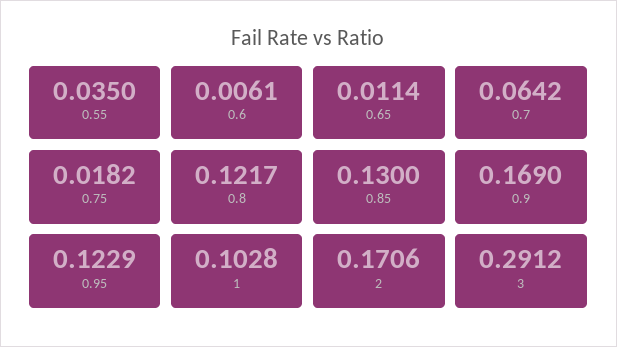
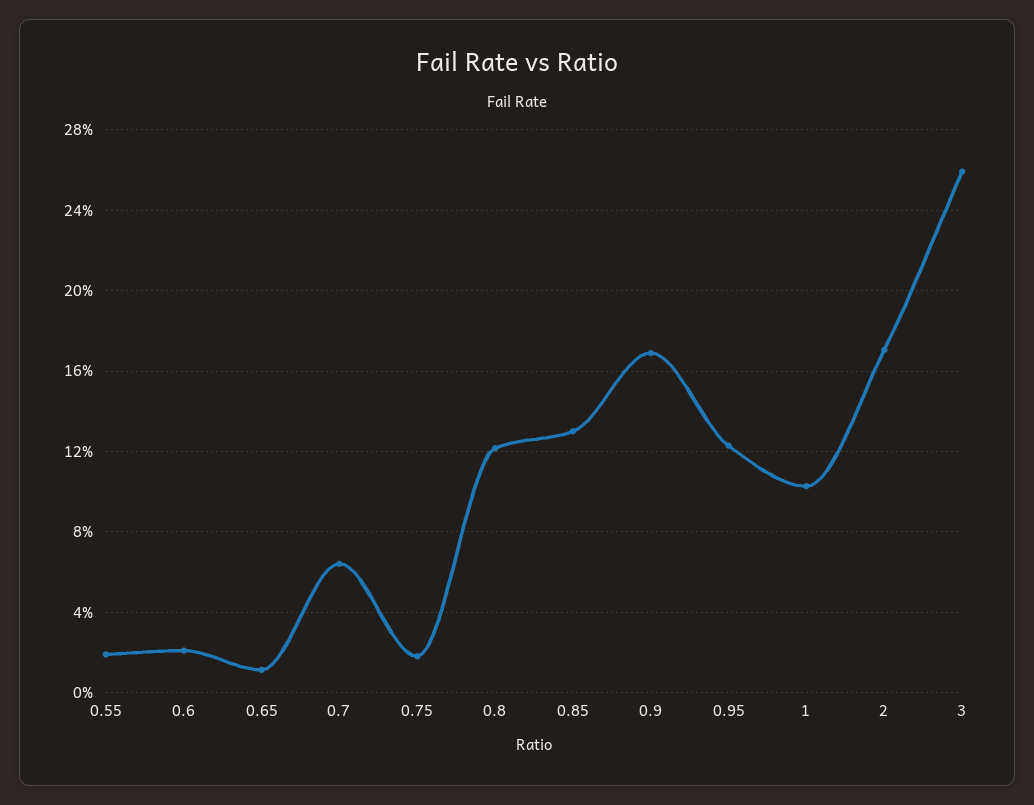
0.55: 0.035 -> 0.02
0.6: 0.0061 -> 0.02
3: 0.2912 -> 0.26

